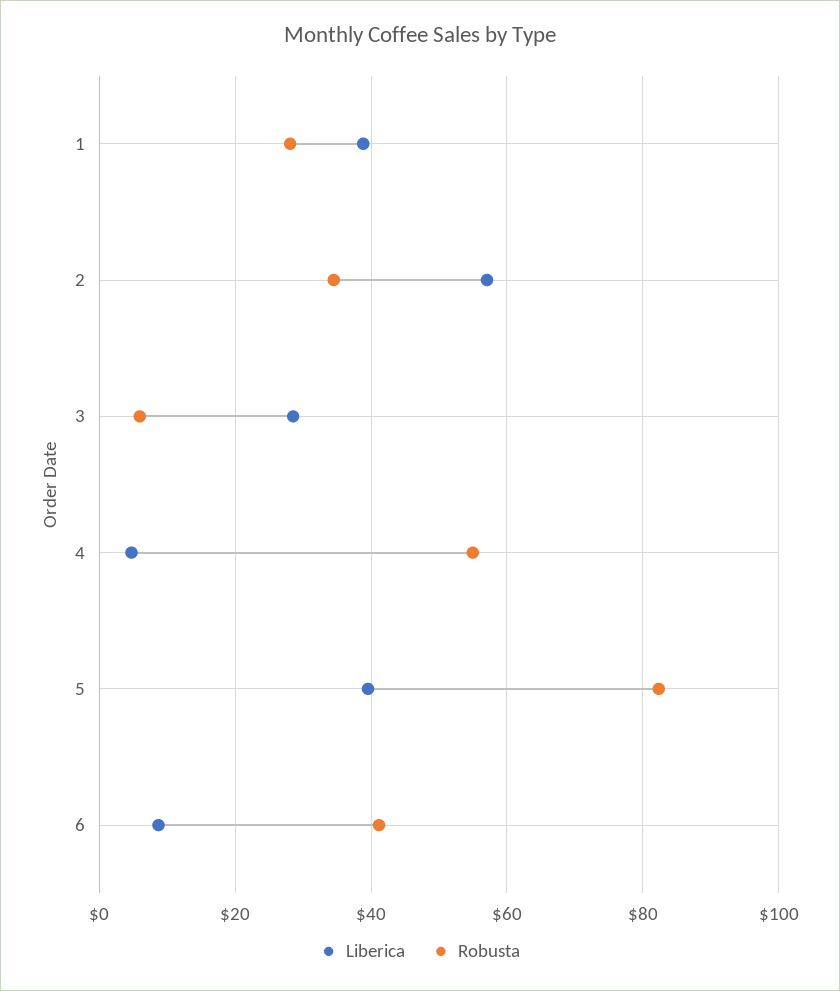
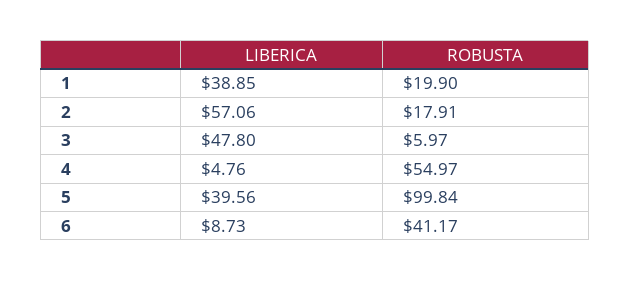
Robusta, 1: 28 -> 19.9
Robusta, 2: 34 -> 17.91
Liberica, 3: 28 -> 47.8
Robusta, 5: 82 -> 99.84

